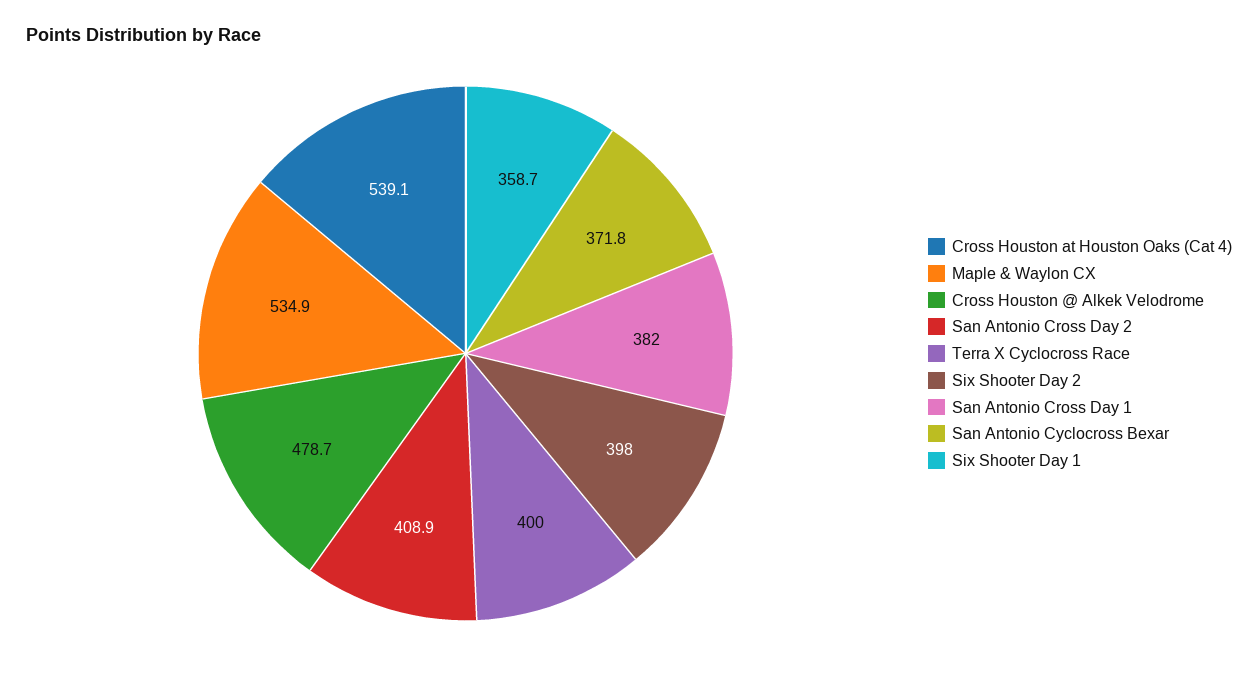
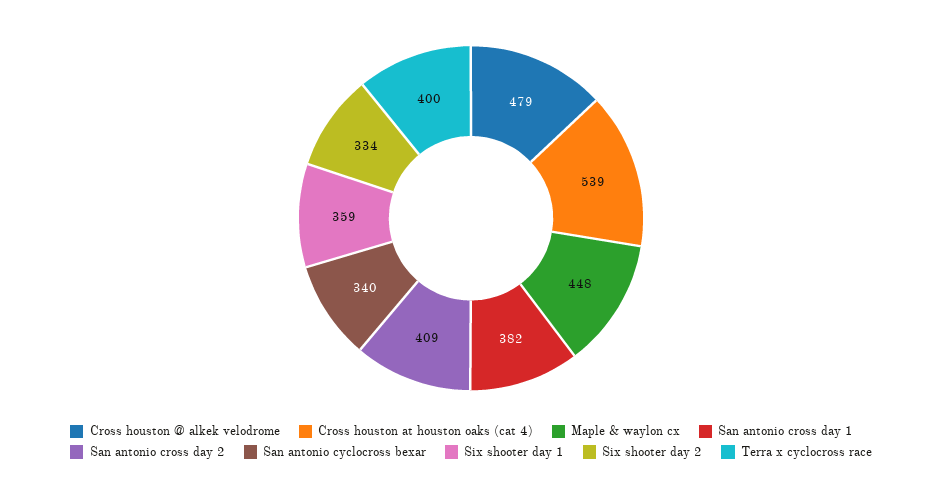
Maple & Waylon CX: 534.9 -> 448
Six Shooter Day 2: 398 -> 334
San Antonio Cyclocross Bexar: 371.8 -> 340

